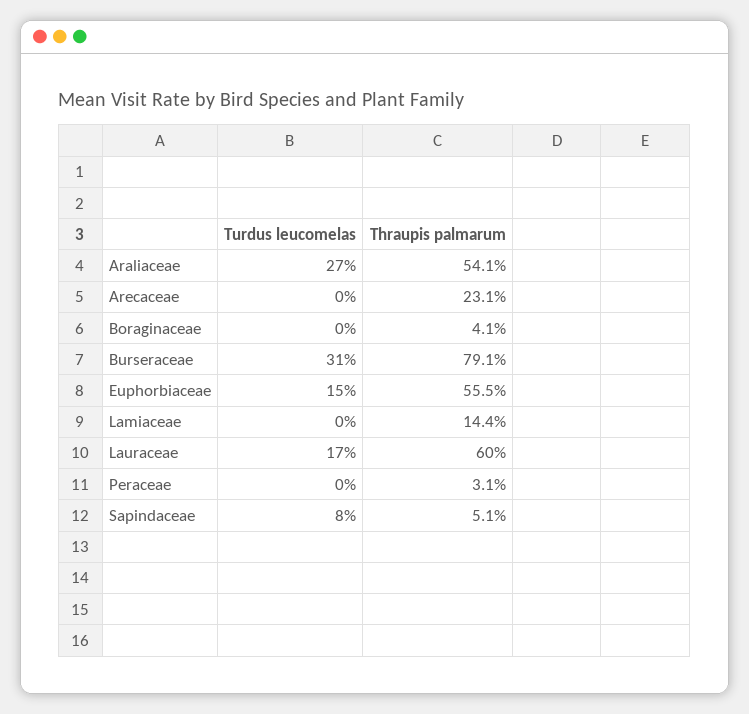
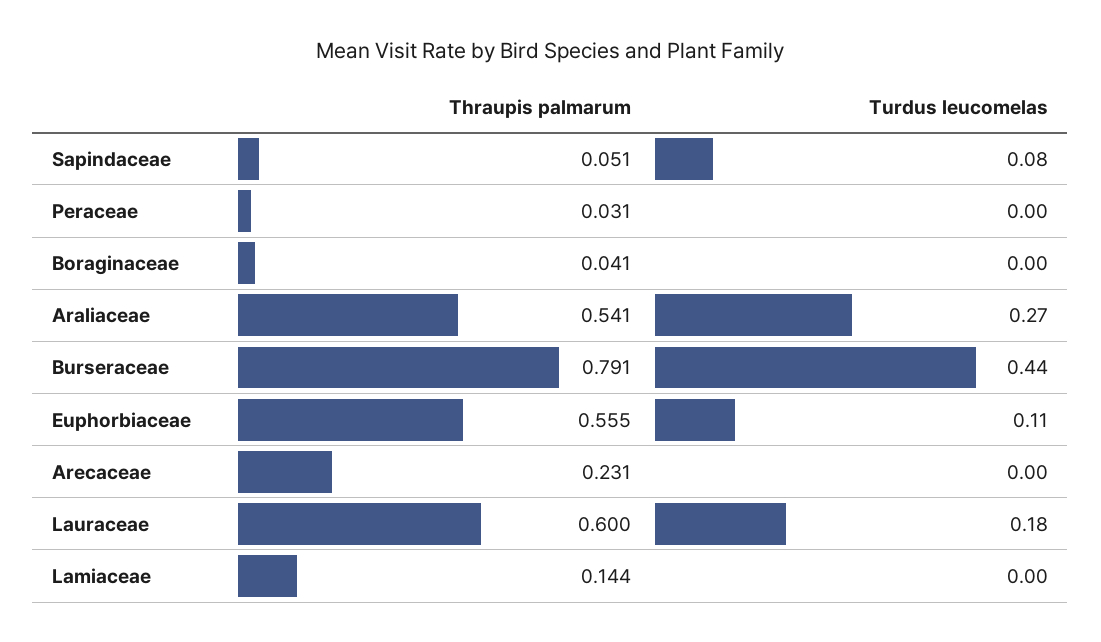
Turdus leucomelas, Burseraceae: 0.31 -> 0.44
Turdus leucomelas, Euphorbiaceae: 0.15 -> 0.11
Turdus leucomelas, Lauraceae: 0.17 -> 0.18

